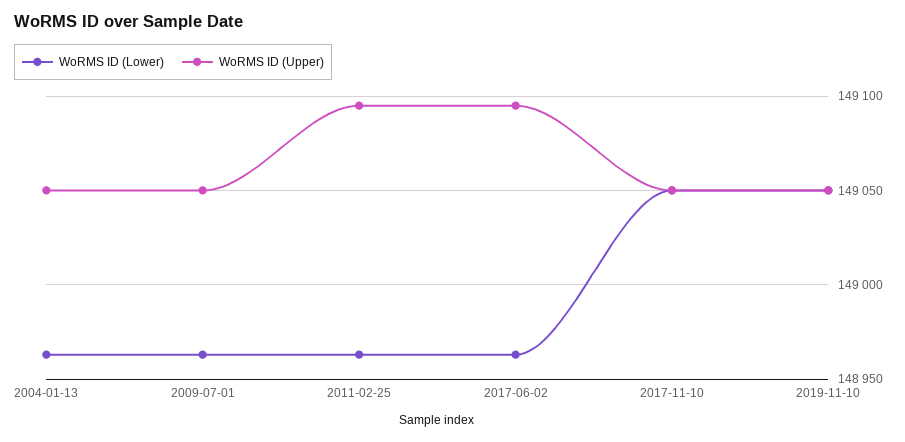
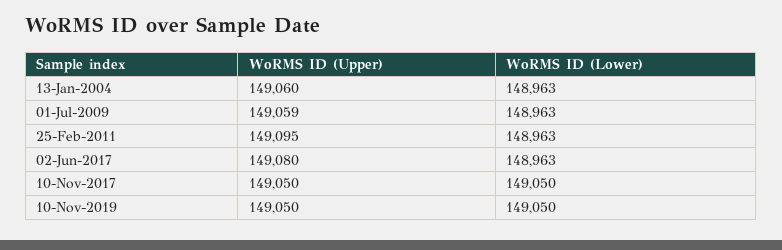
WoRMS ID (Upper), 2004-01-13: 149050 -> 149060
WoRMS ID (Upper), 2009-07-01: 149050 -> 149059
WoRMS ID (Upper), 2017-06-02: 149095 -> 149080

